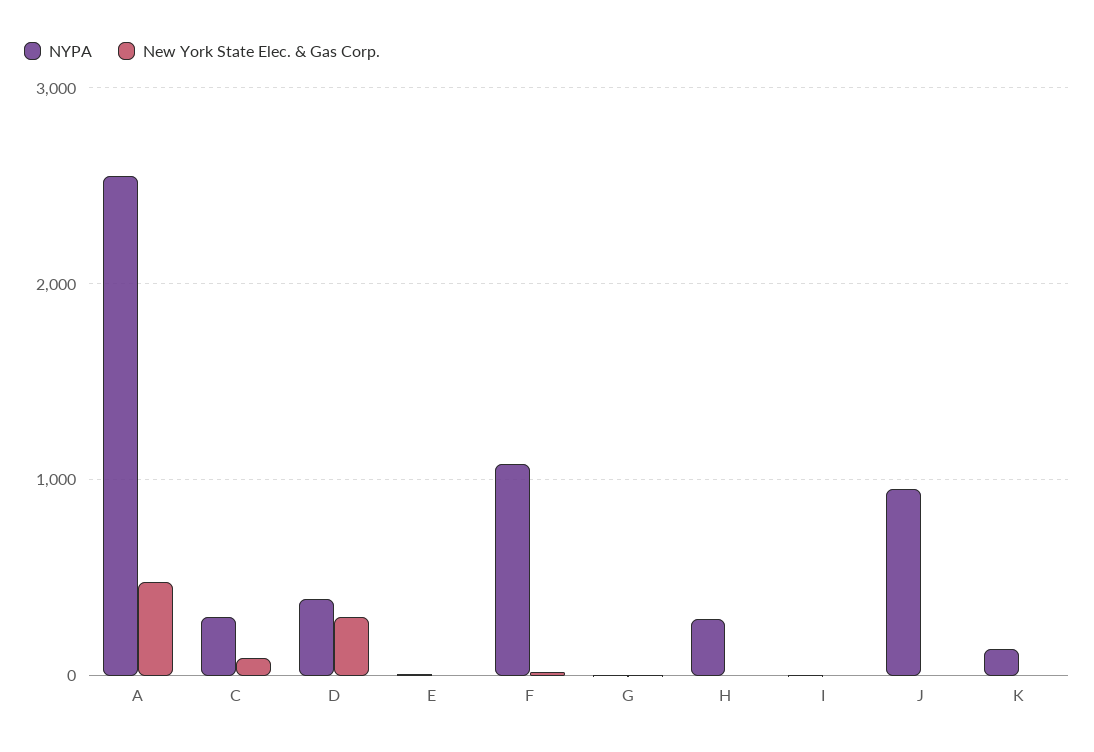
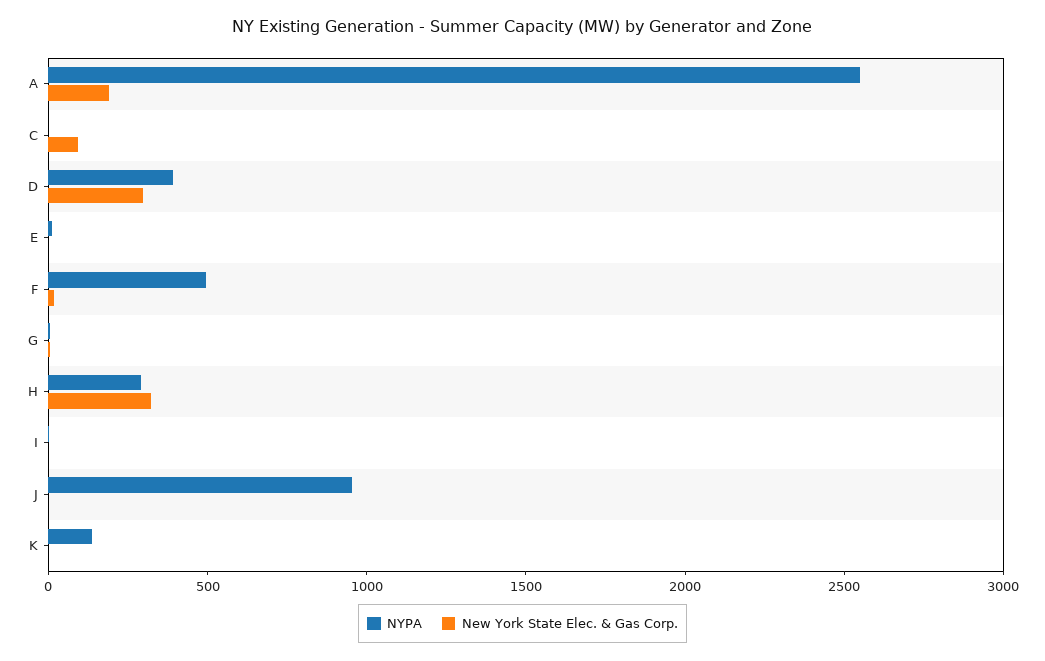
New York State Elec. & Gas Corp., A: 500 -> 200
NYPA, C: 300 -> 0
NYPA, F: 1100 -> 500
New York State Elec. & Gas Corp., H: 0 -> 300

